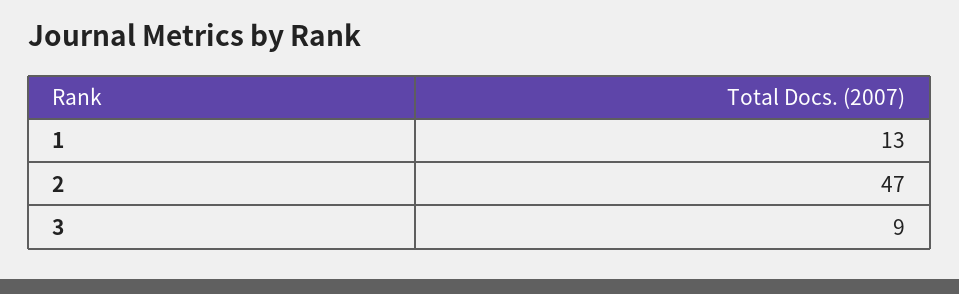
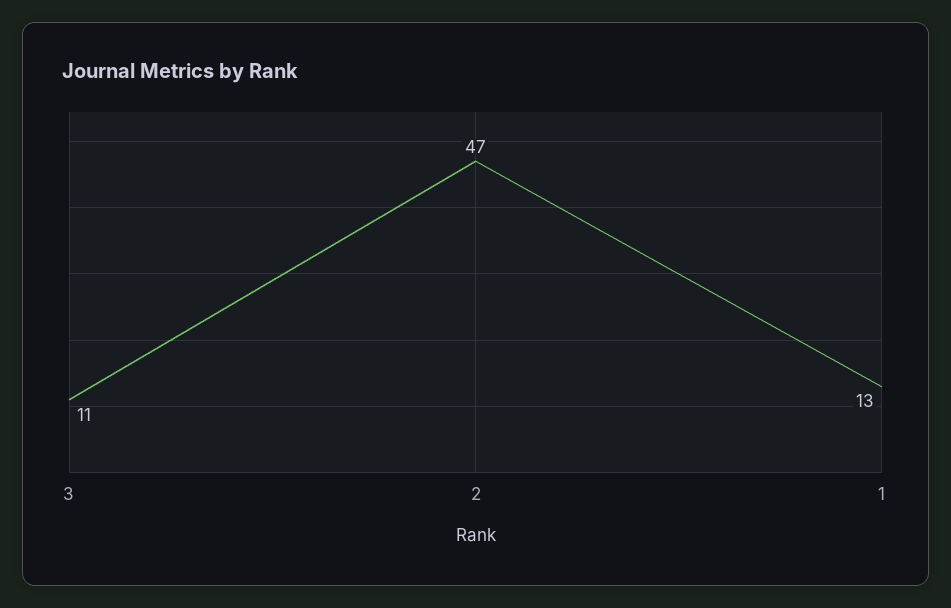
3: 9 -> 11

